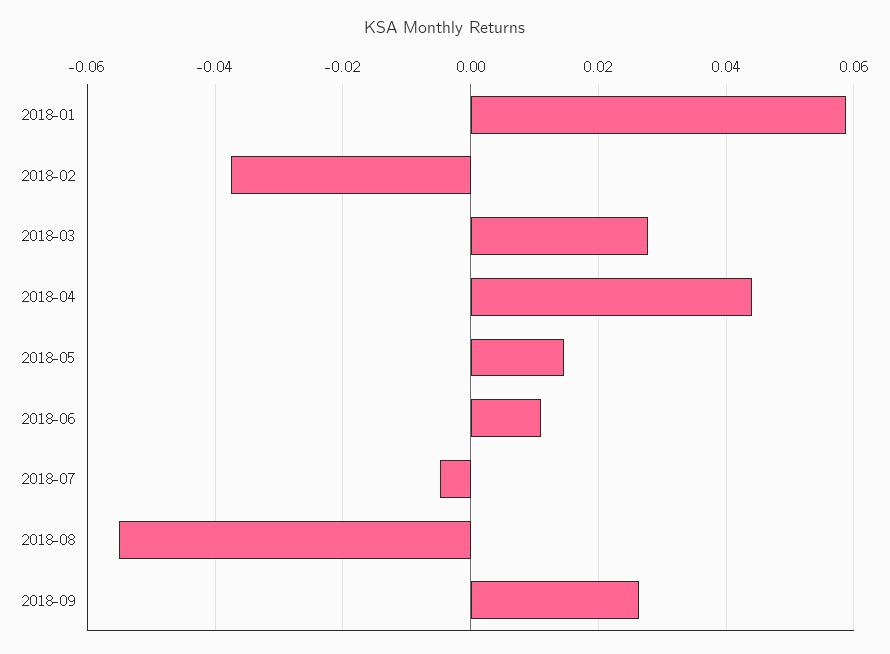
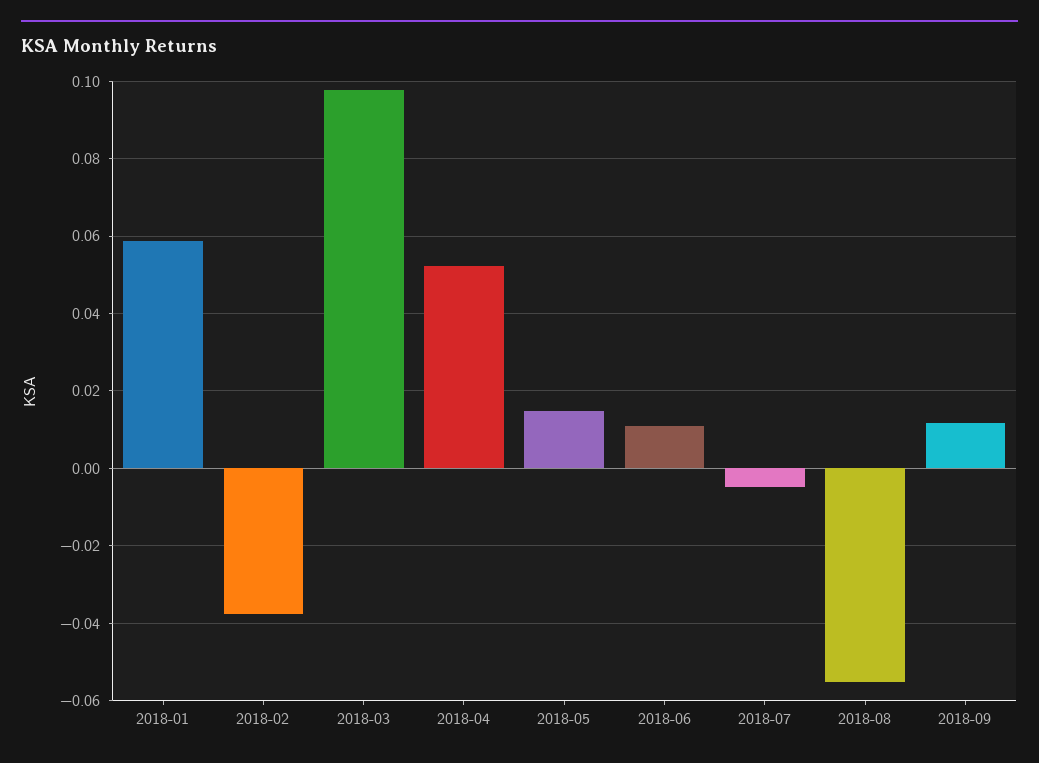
2018-03: 0.028 -> 0.098
2018-04: 0.044 -> 0.052
2018-09: 0.026 -> 0.012

